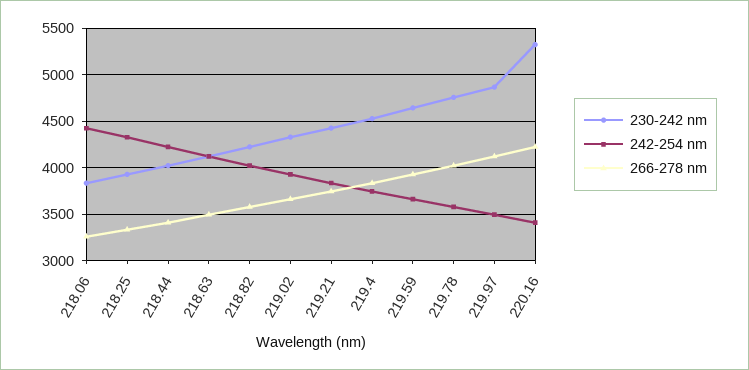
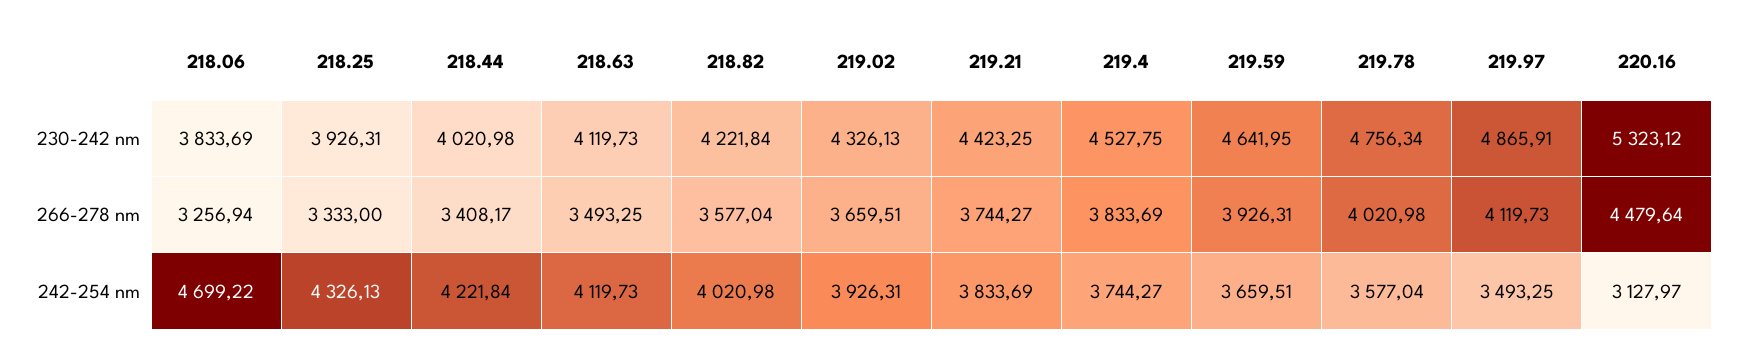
242-254 nm, 218.06: 4400 -> 4699.22
242-254 nm, 220.16: 3400 -> 3127.97
266-278 nm, 220.16: 4200 -> 4479.64

